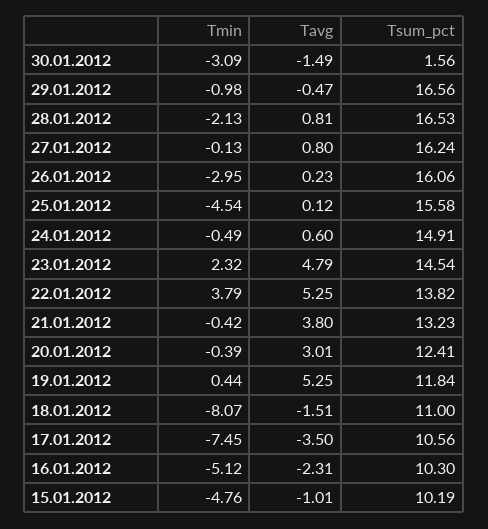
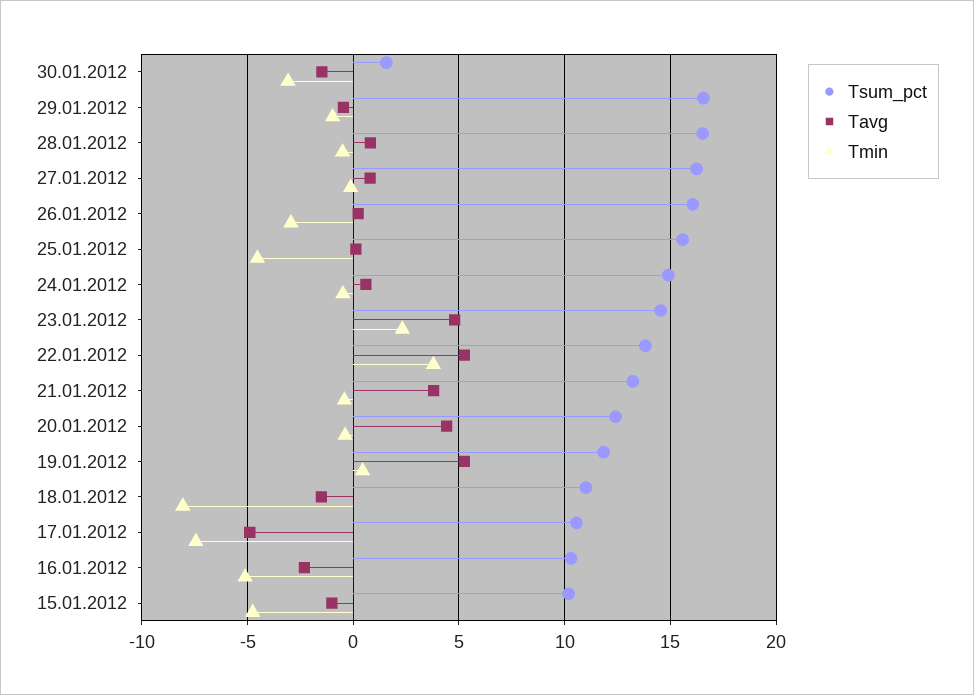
Tmin, 28.01.2012: -2.13 -> -0.5
Tavg, 20.01.2012: 3.01 -> 4.5
Tavg, 17.01.2012: -3.5 -> -5

